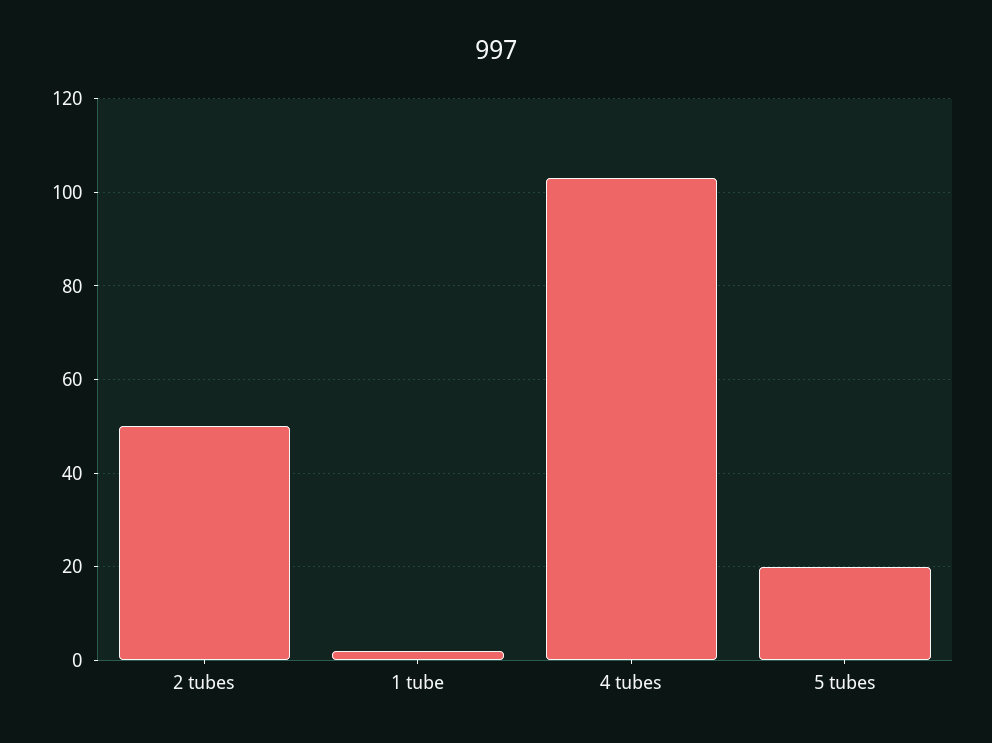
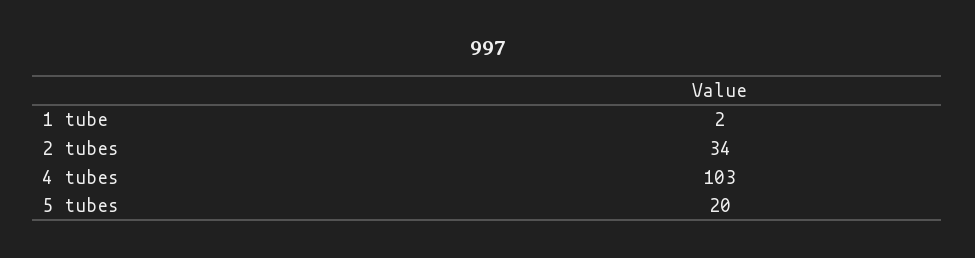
2 tubes: 50 -> 34

